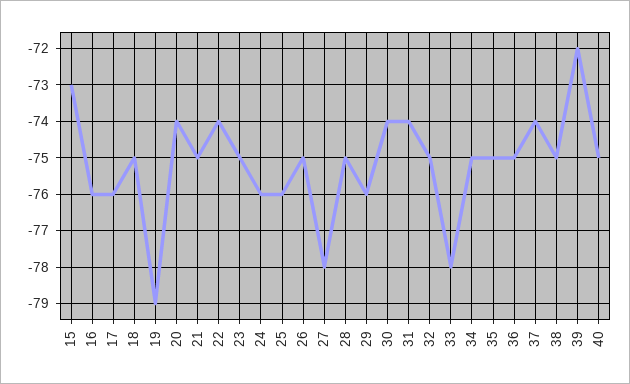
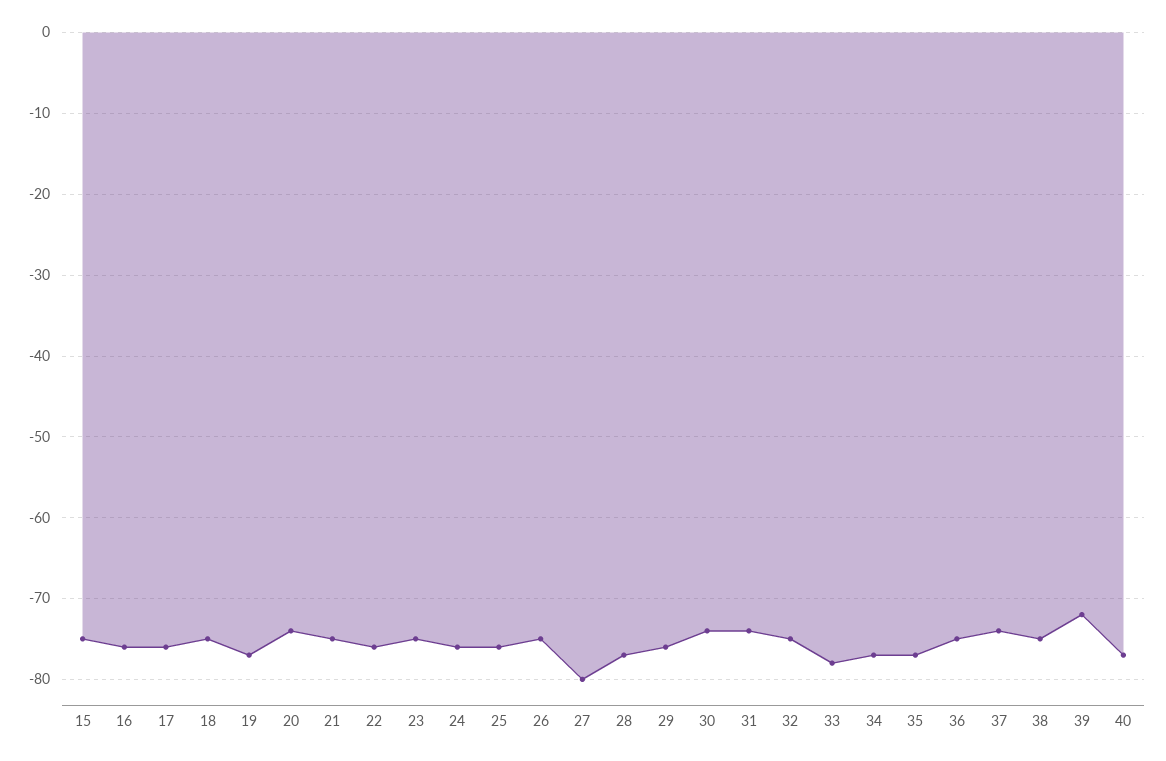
15: -73 -> -75
19: -79 -> -77
22: -74 -> -76
27: -78 -> -80
28: -75 -> -77
34: -75 -> -77
35: -75 -> -77
40: -75 -> -77

